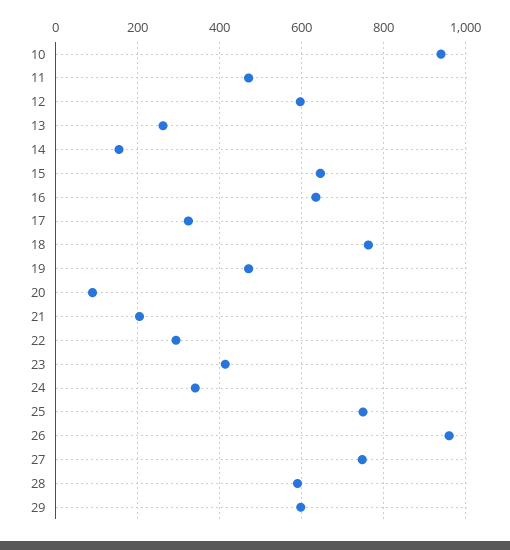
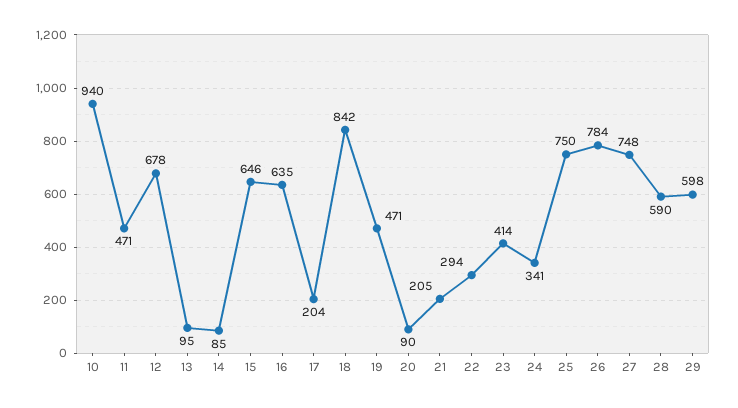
12: 600 -> 678
13: 260 -> 95
14: 160 -> 85
17: 320 -> 204
18: 760 -> 842
26: 960 -> 784

